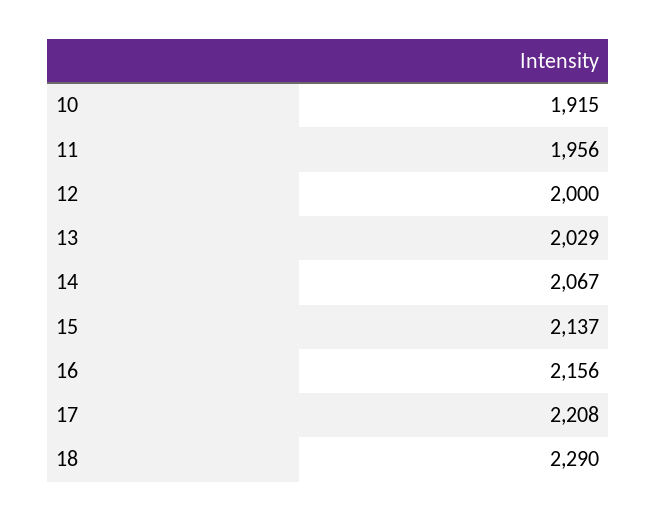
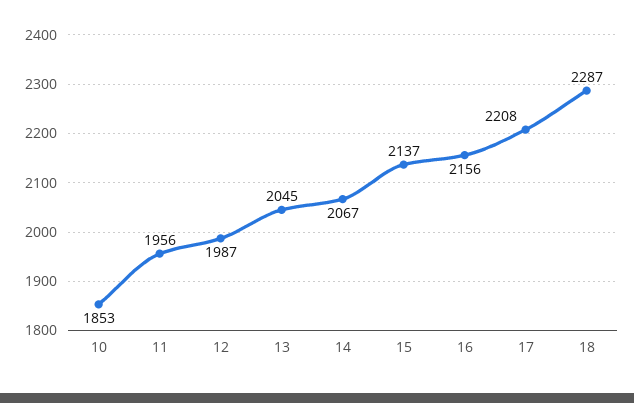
10: 1915 -> 1853
12: 2000 -> 1987
13: 2029 -> 2045
18: 2290 -> 2287

